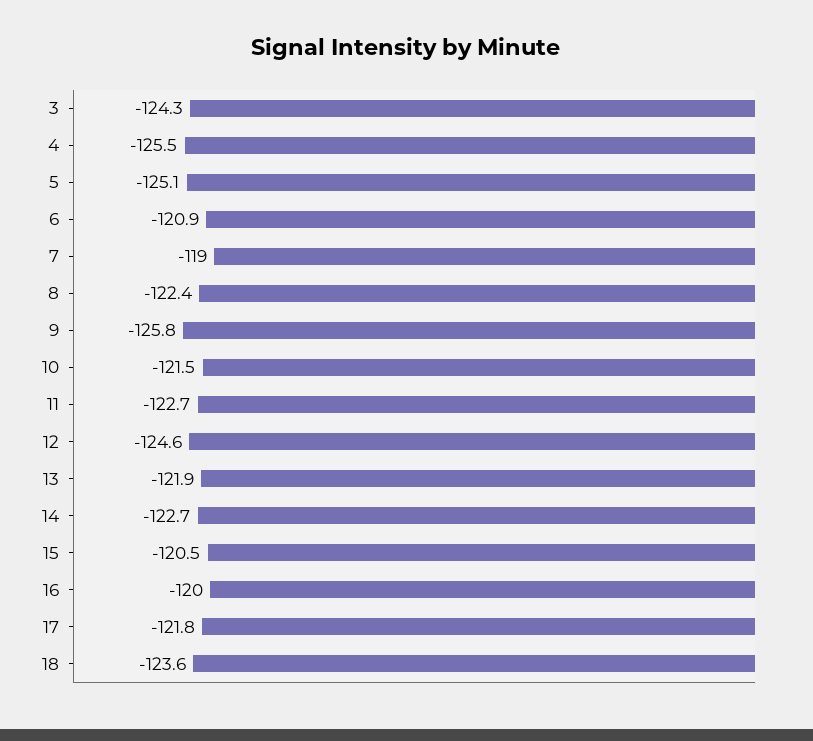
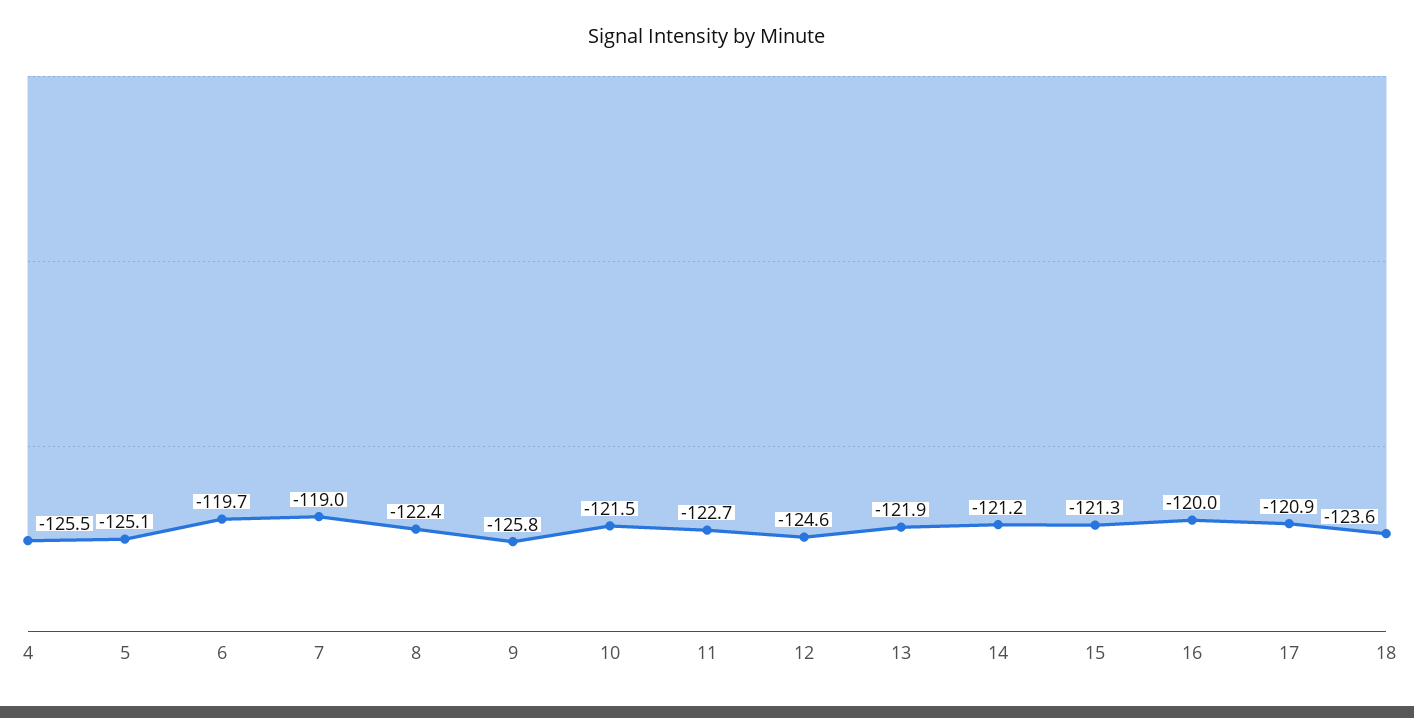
3: -124.3 -> none
6: -120.9 -> -119.7
14: -122.7 -> -121.2
15: -120.5 -> -121.3
17: -121.8 -> -120.9

